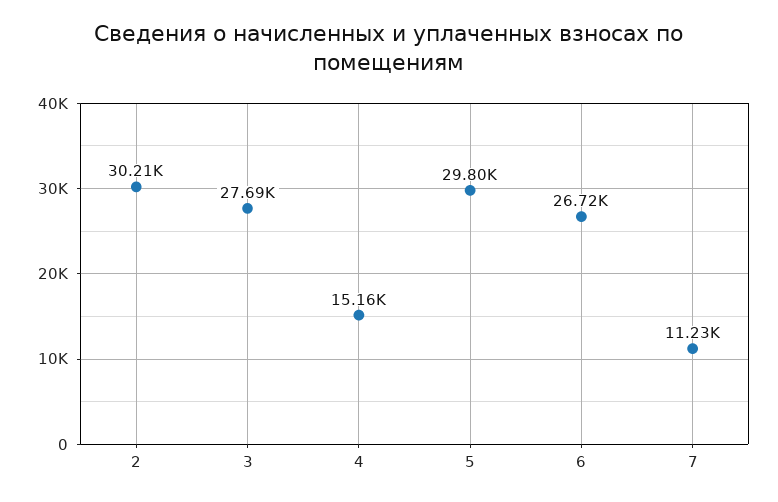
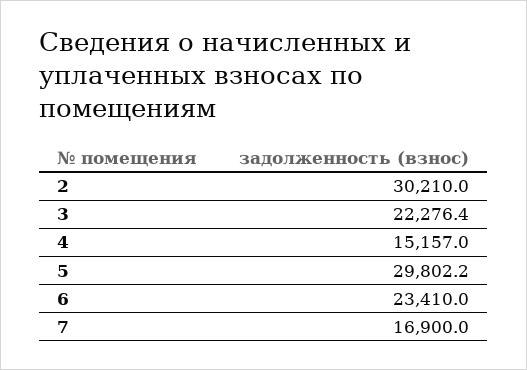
3: 27690 -> 22276.4
6: 26720 -> 23410
7: 11230 -> 16900

